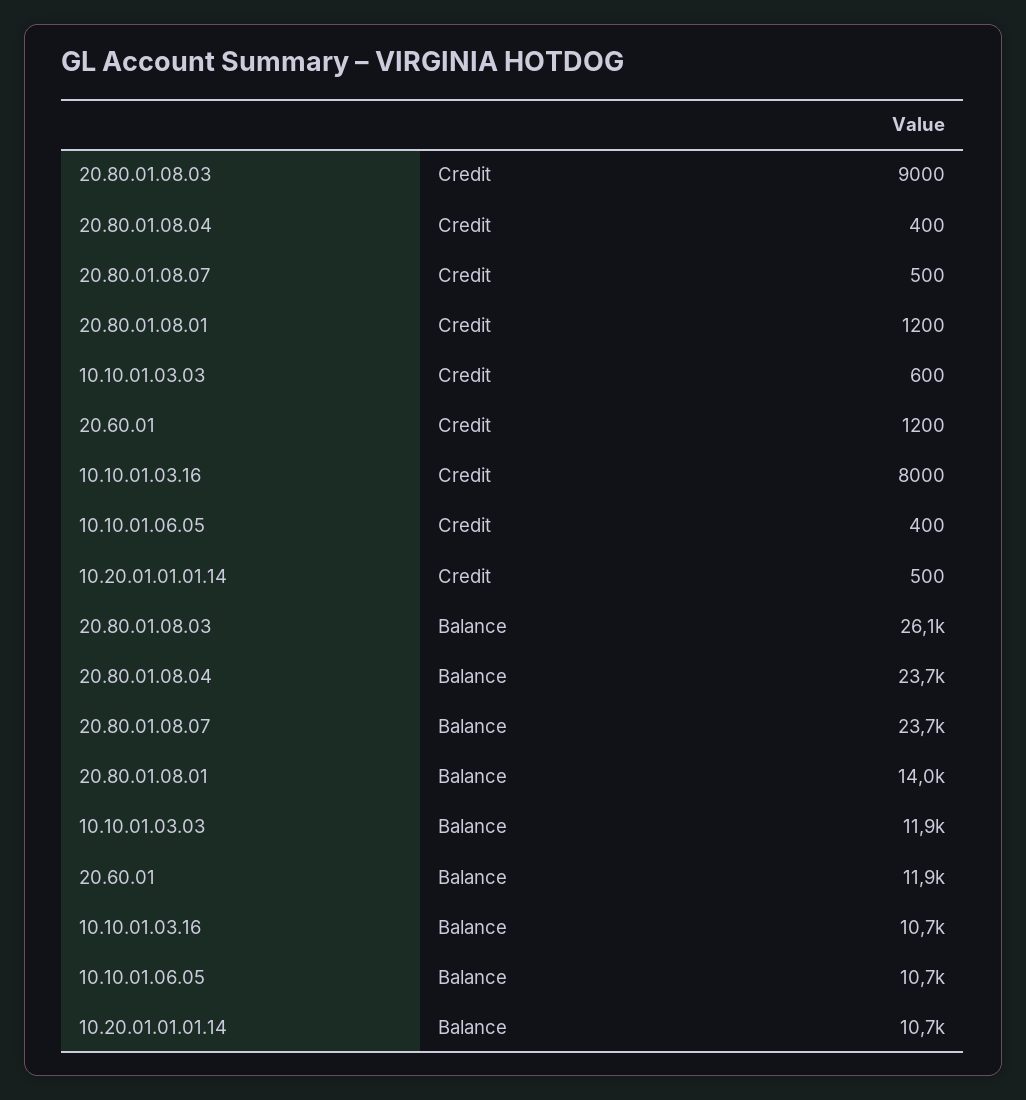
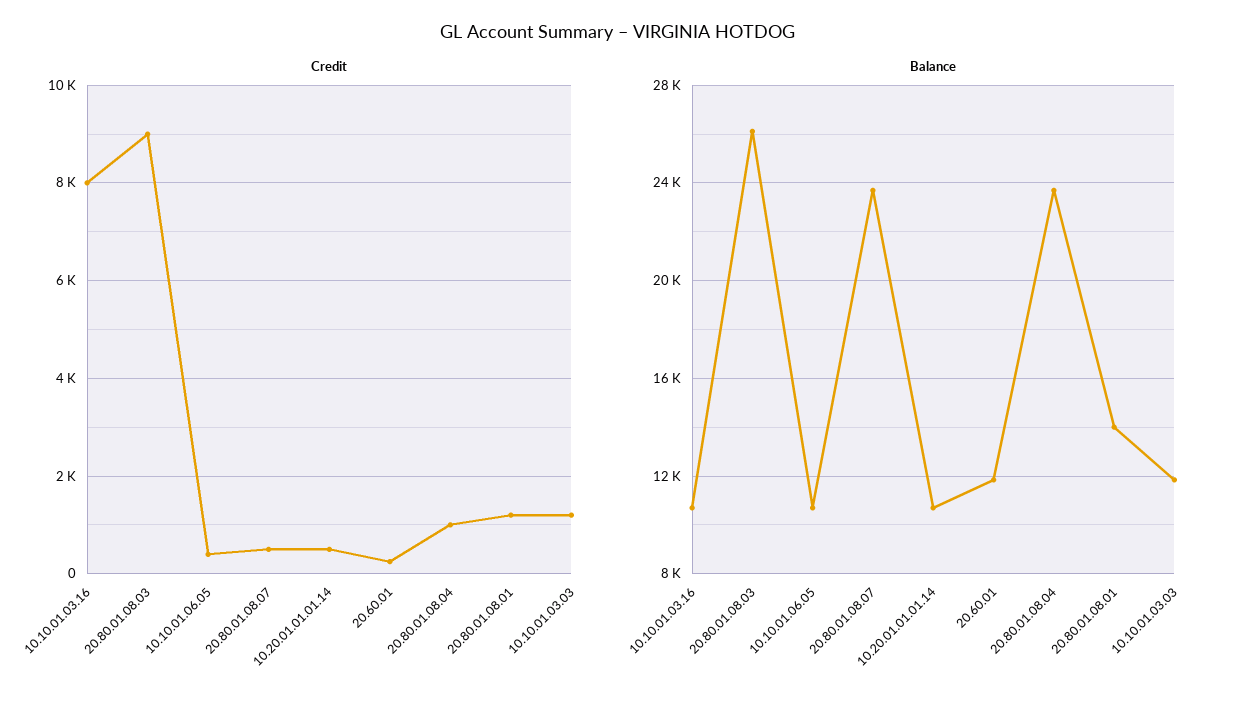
Credit, 20.80.01.08.04: 400 -> 1000
Credit, 10.10.01.03.03: 600 -> 1200
Credit, 20.60.01: 1200 -> 200

